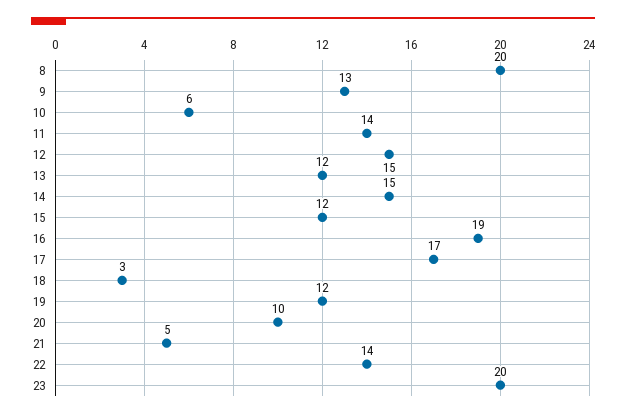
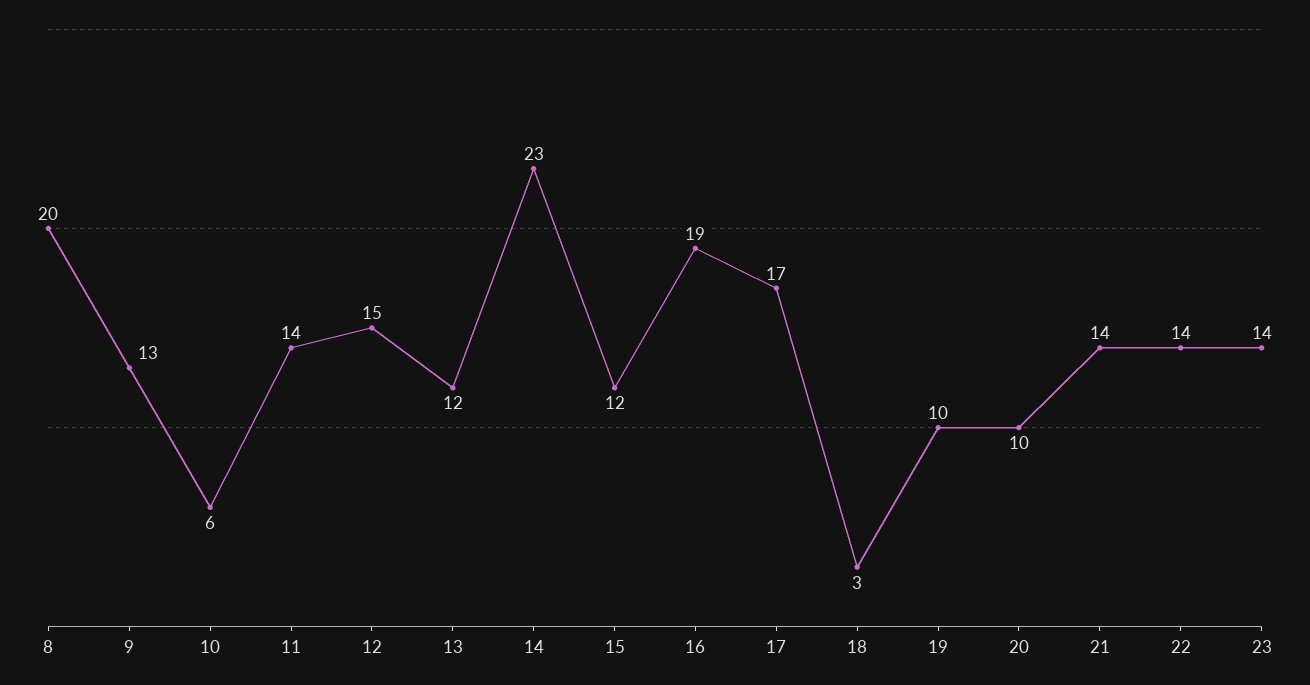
14: 15 -> 23
19: 12 -> 10
21: 5 -> 14
23: 20 -> 14

